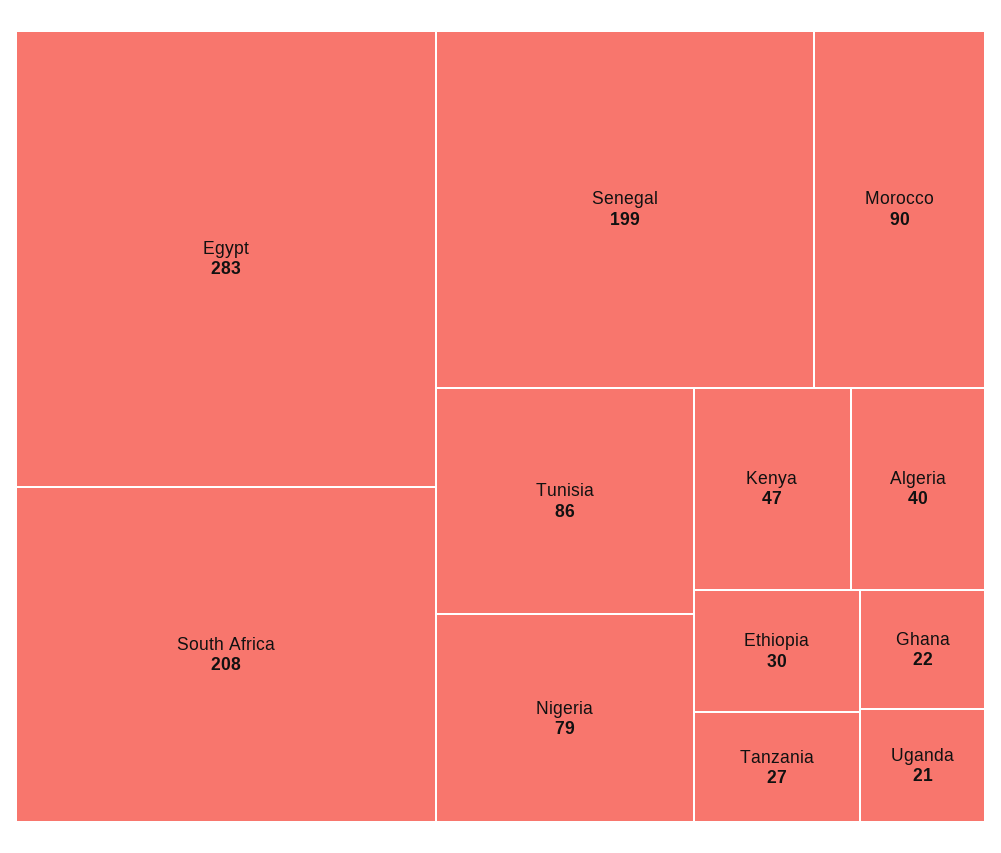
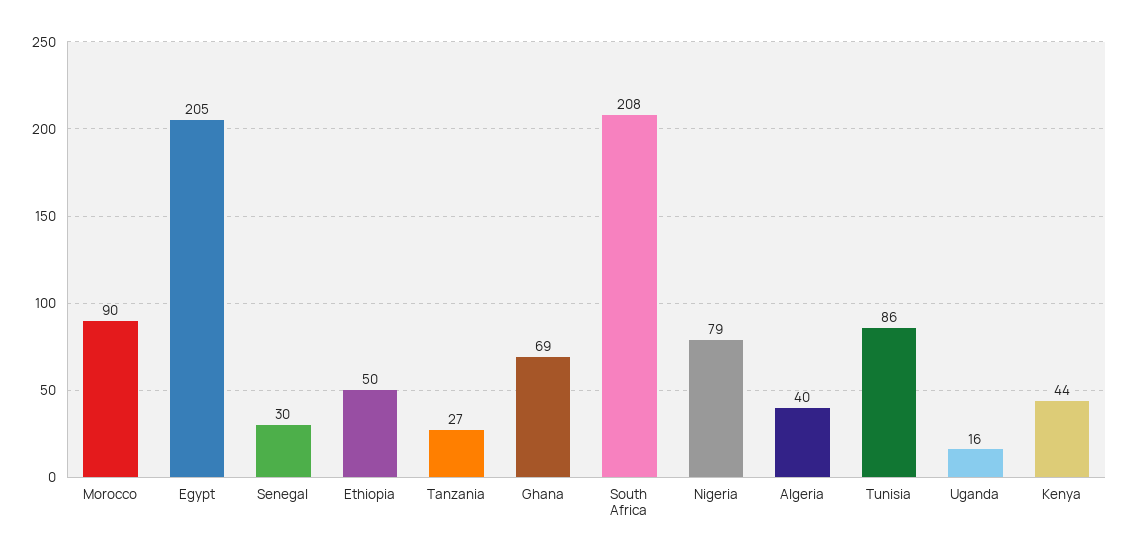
Egypt: 283 -> 205
Senegal: 199 -> 30
Kenya: 47 -> 44
Ethiopia: 30 -> 50
Ghana: 22 -> 69
Uganda: 21 -> 16

